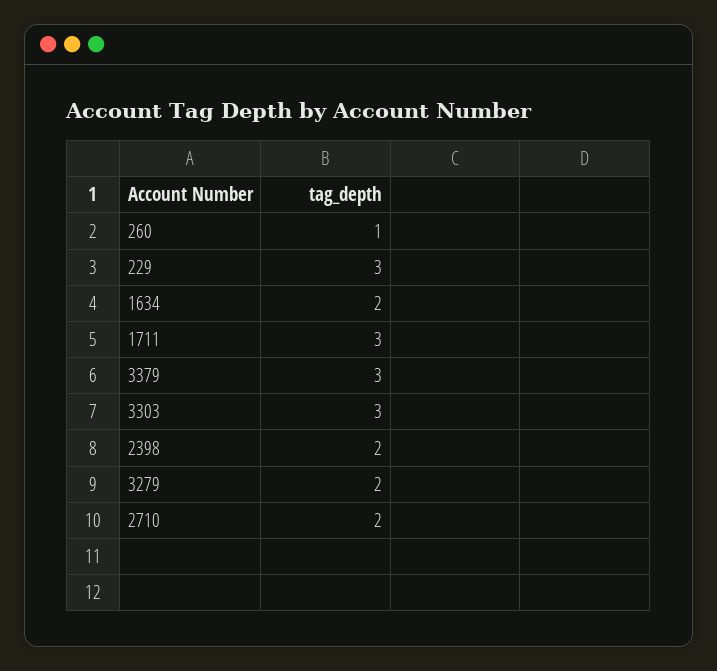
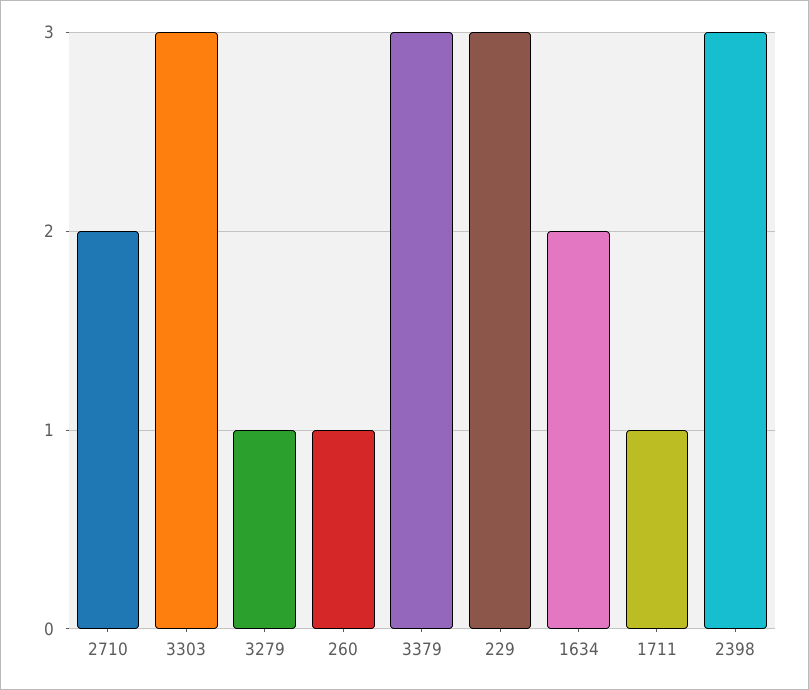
1711: 3 -> 1
2398: 2 -> 3
3279: 2 -> 1

